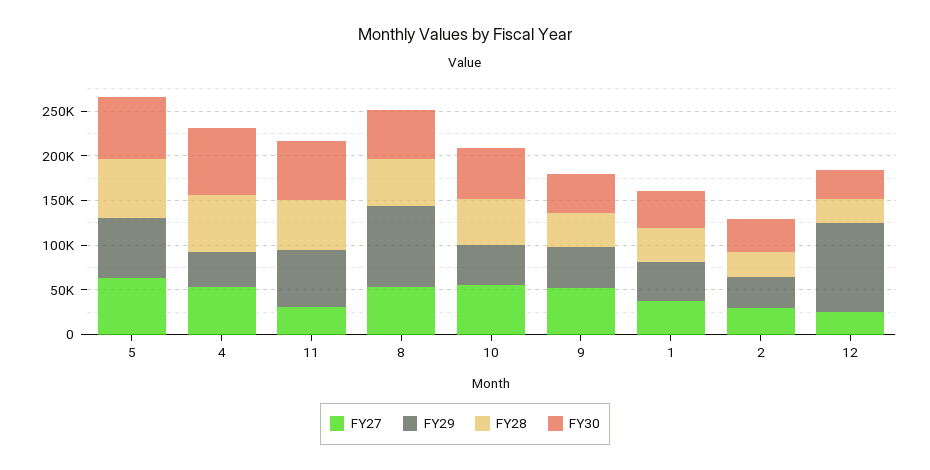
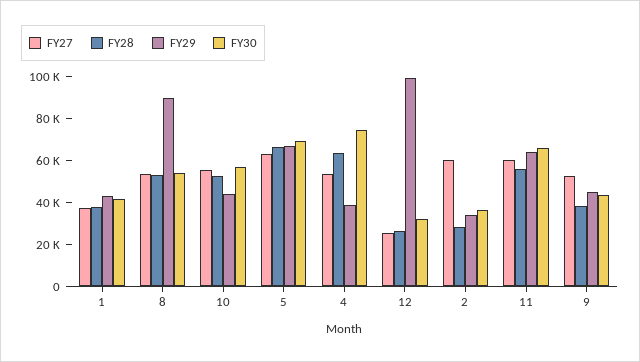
FY27, 11: 30000 -> 60000
FY27, 2: 30000 -> 60000

